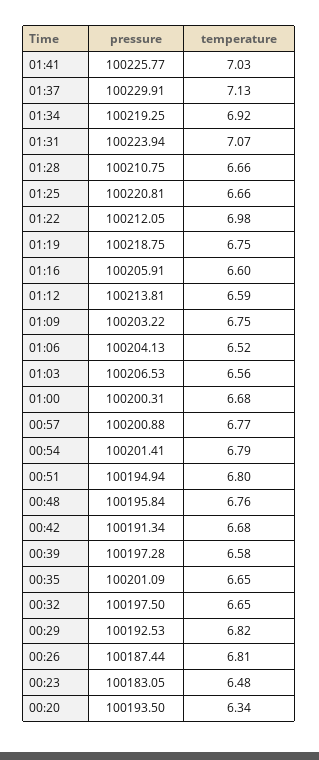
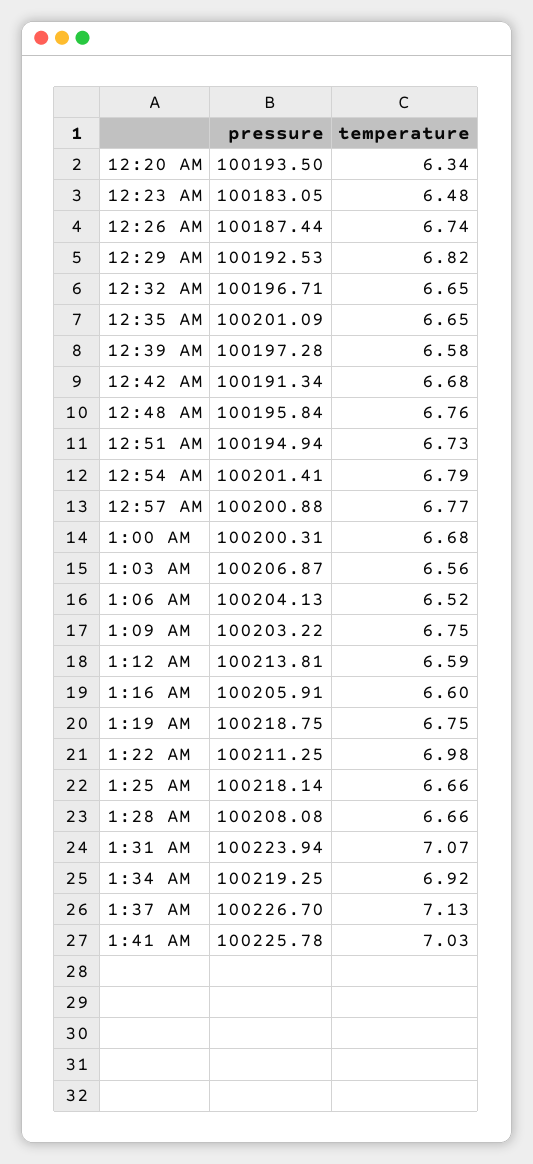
pressure, 01:41: 100225.77 -> 100225.78
pressure, 01:37: 100229.91 -> 100226.7
pressure, 01:28: 100210.75 -> 100208.08
pressure, 01:25: 100220.81 -> 100218.14
pressure, 01:22: 100212.05 -> 100211.25
pressure, 01:03: 100206.53 -> 100206.87
temperature, 00:51: 6.8 -> 6.73
pressure, 00:32: 100197.5 -> 100196.71
temperature, 00:26: 6.81 -> 6.74

